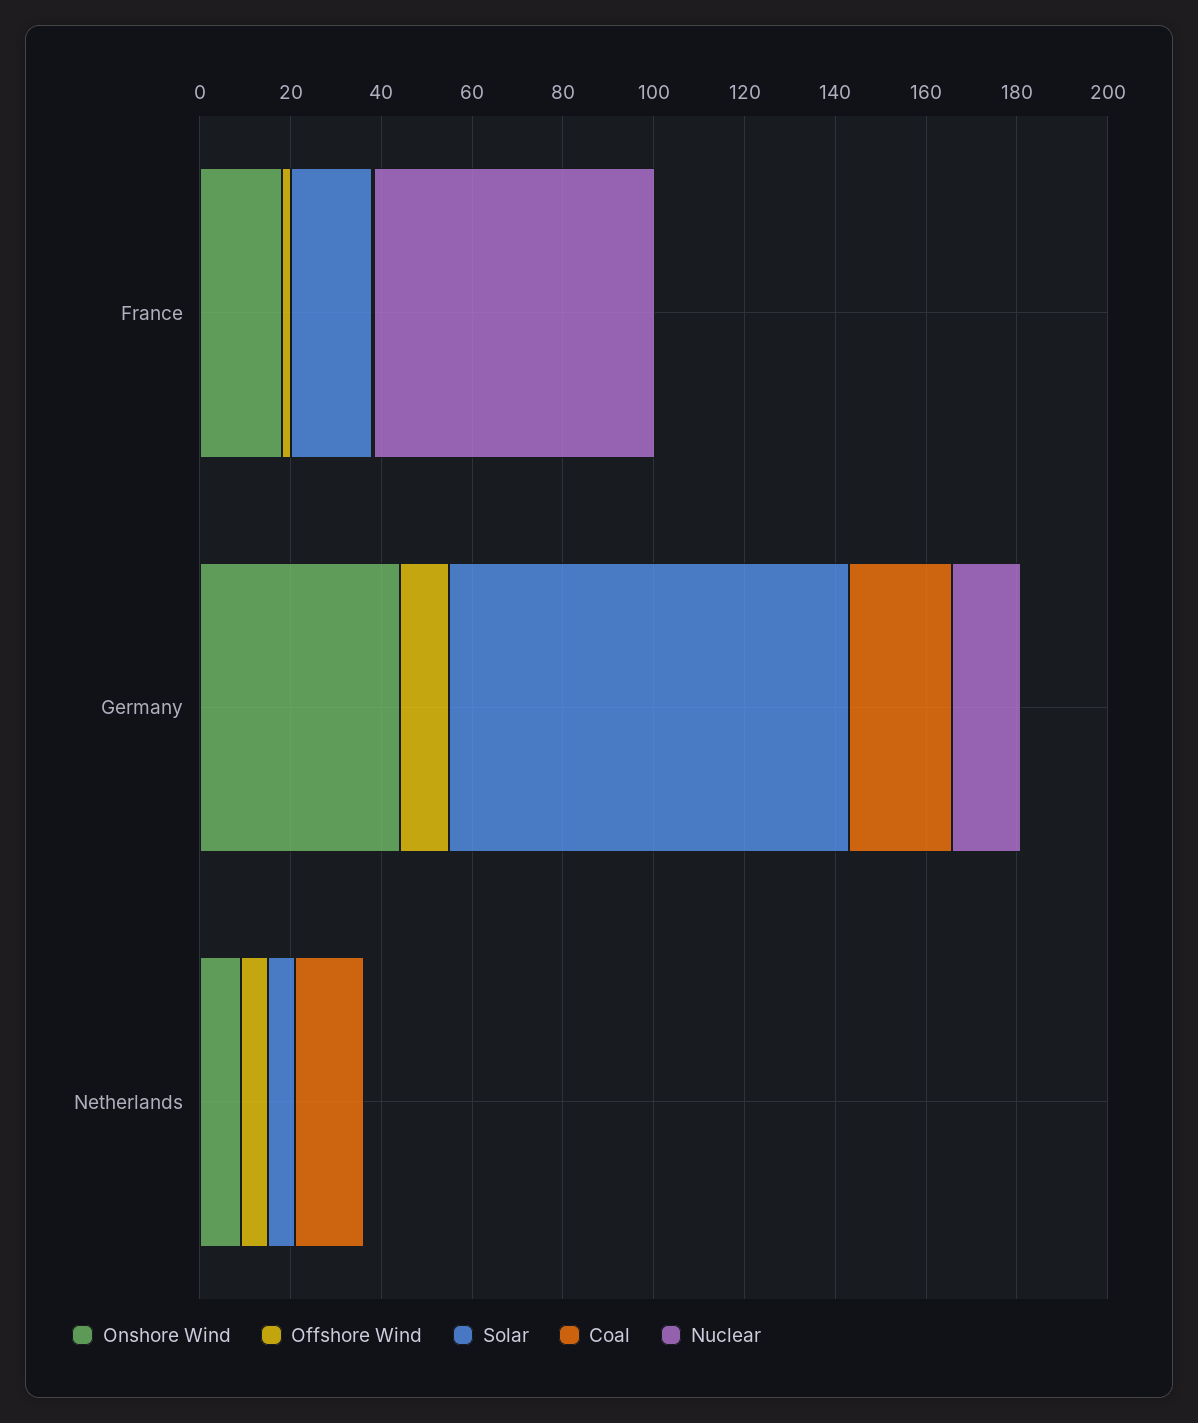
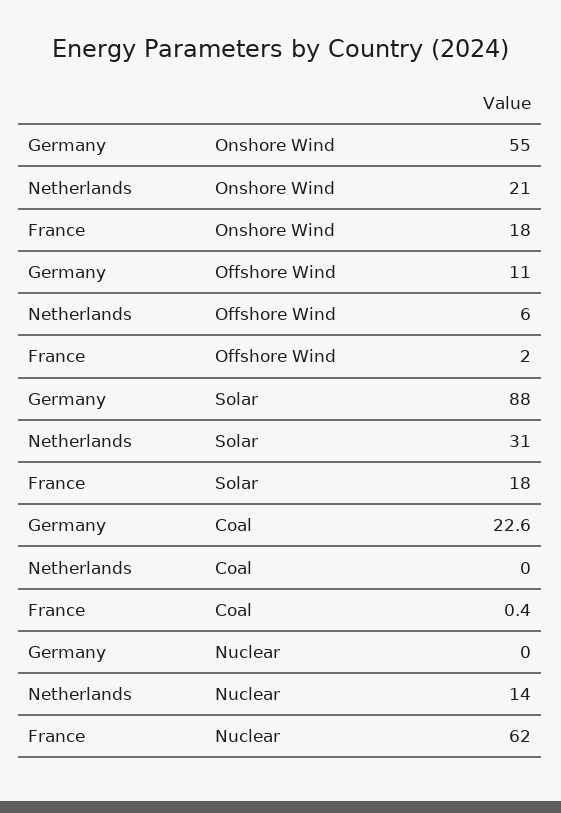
Onshore Wind, Germany: 45 -> 55
Nuclear, Germany: 15 -> 0
Onshore Wind, Netherlands: 10 -> 21
Solar, Netherlands: 5 -> 31
Coal, Netherlands: 15 -> 0
Nuclear, Netherlands: 0 -> 14

